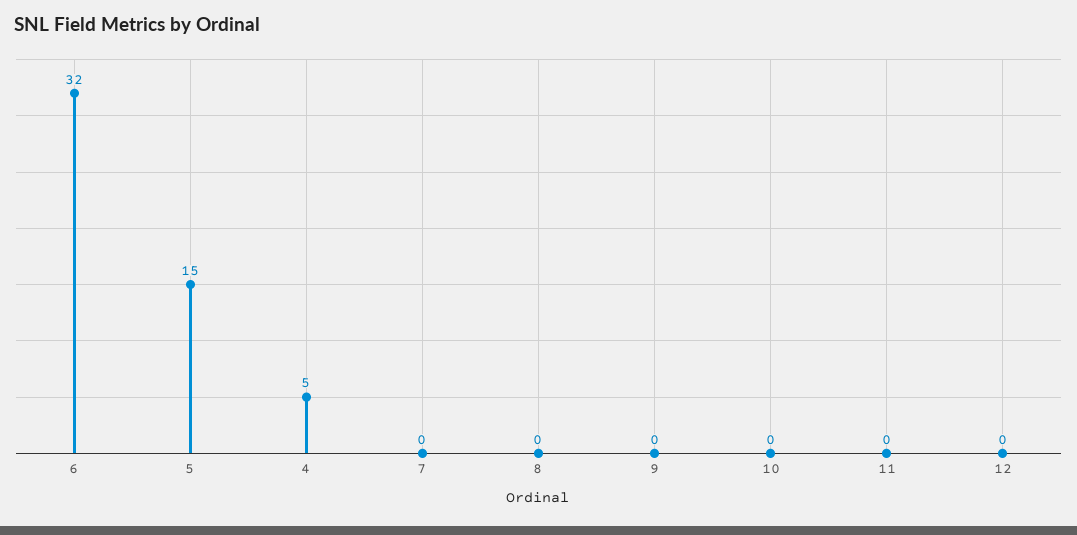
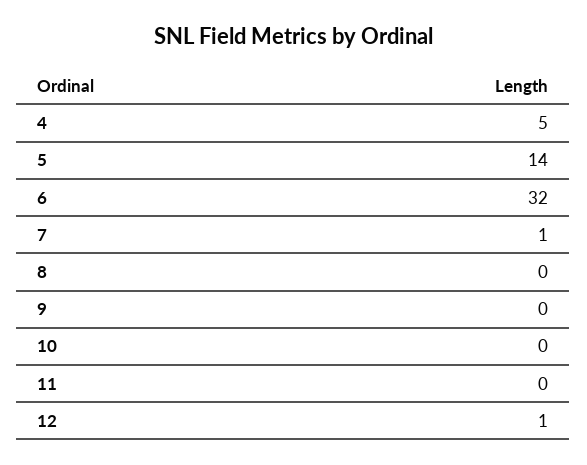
5: 15 -> 14
7: 0 -> 1
12: 0 -> 1

